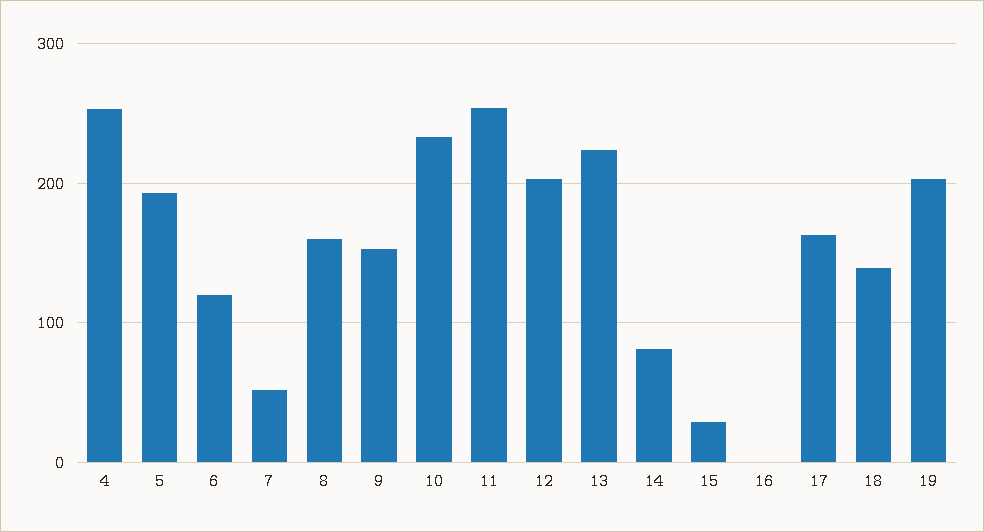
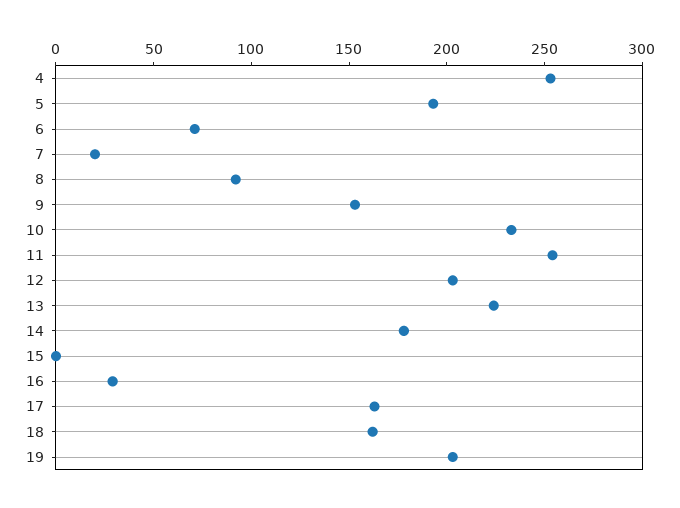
6: 120 -> 70
7: 50 -> 20
8: 160 -> 90
14: 80 -> 180
15: 30 -> 0
16: 0 -> 30
18: 140 -> 160

